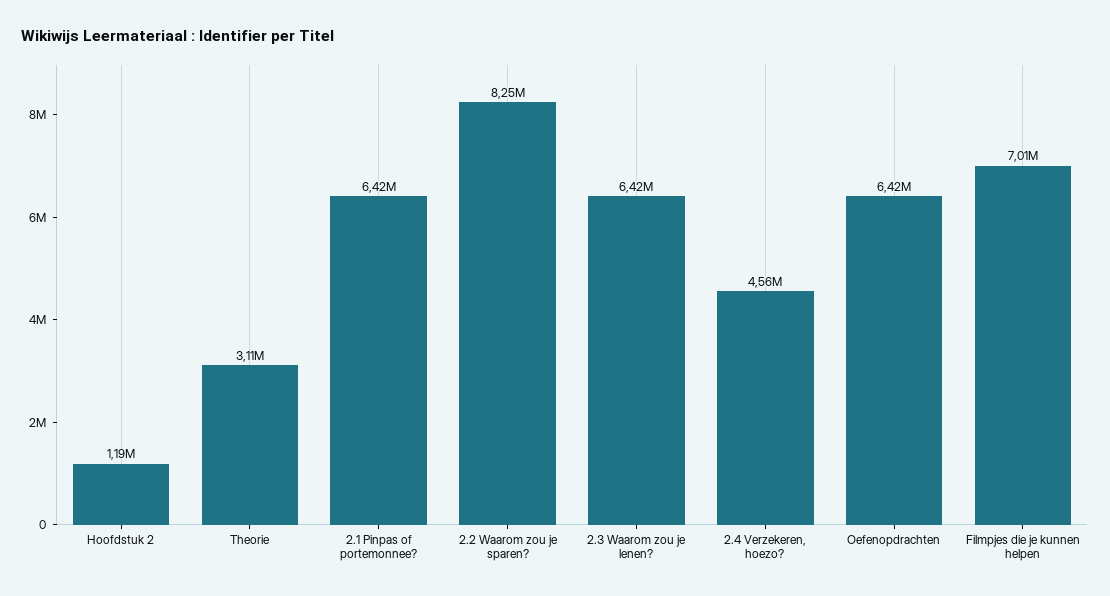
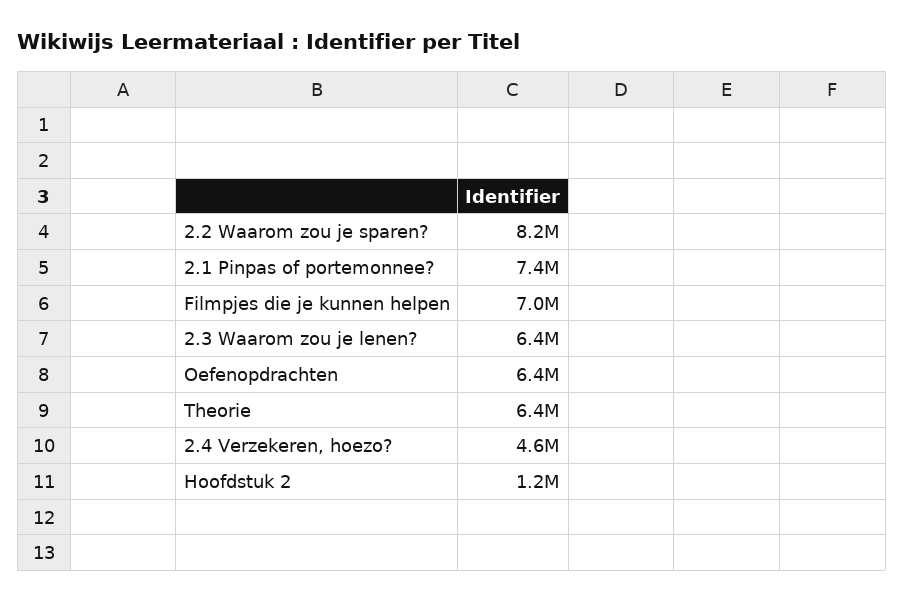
Theorie: 3110000 -> 6400000
2.1 Pinpas of portemonnee?: 6420000 -> 7400000

